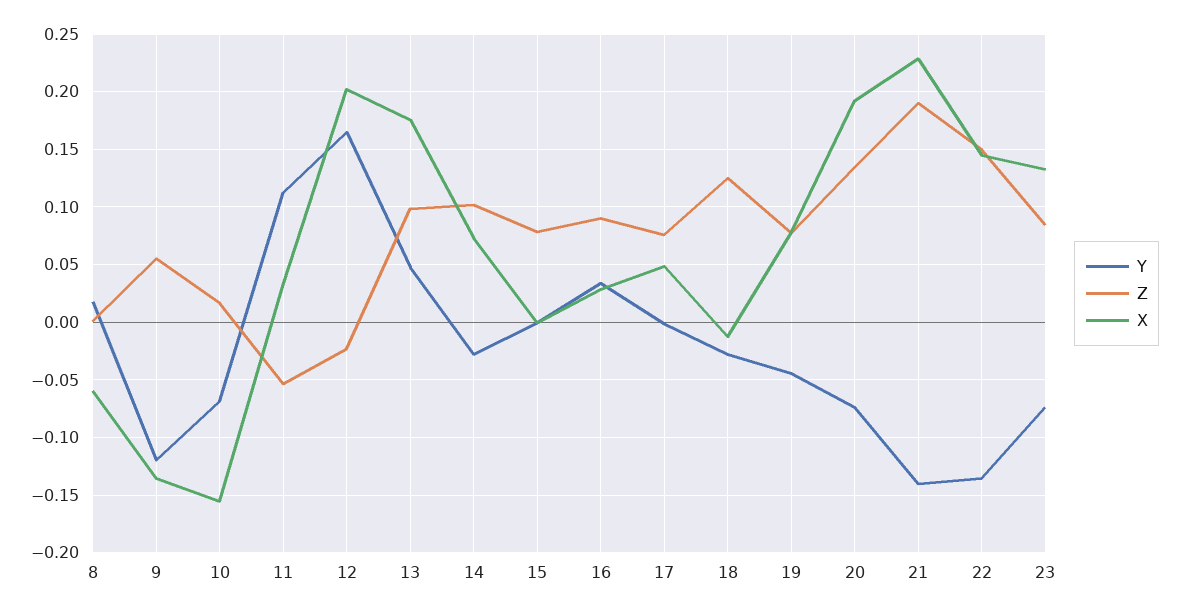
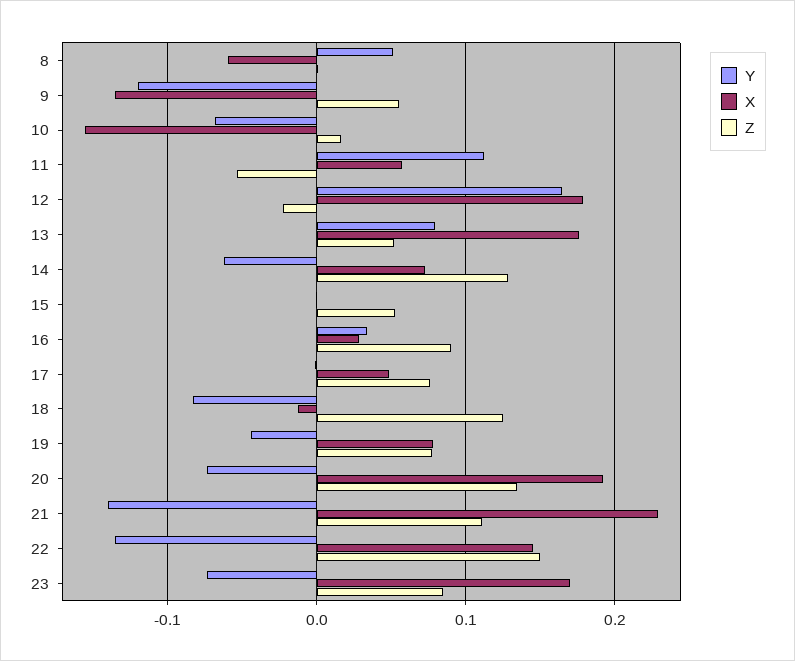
Y, 8: 0.02 -> 0.05
X, 11: 0.03 -> 0.06
X, 12: 0.2 -> 0.18
Y, 13: 0.05 -> 0.08
Z, 13: 0.1 -> 0.05
Y, 14: -0.03 -> -0.06
Z, 14: 0.1 -> 0.13
Z, 15: 0.08 -> 0.05
Y, 18: -0.03 -> -0.08
Z, 21: 0.19 -> 0.11
X, 23: 0.13 -> 0.17

